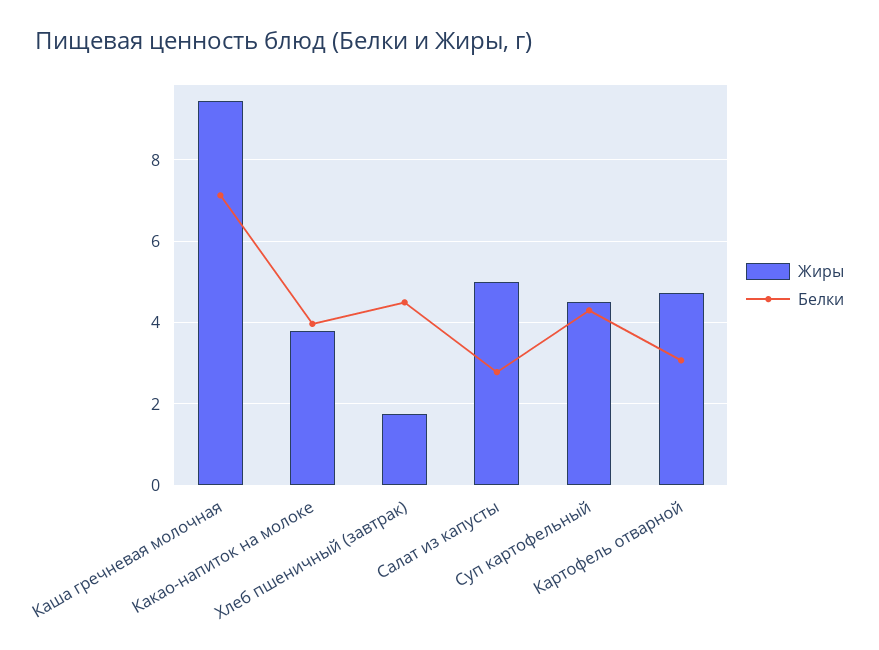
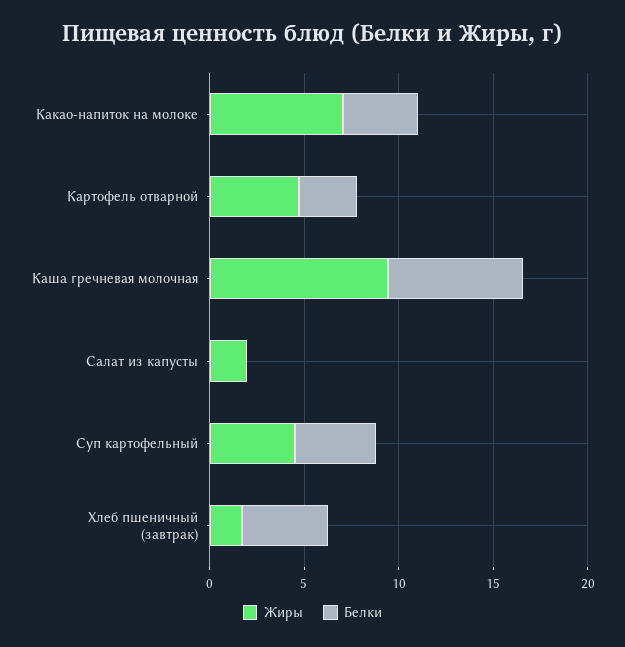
Жиры, Какао-напиток на молоке: 3.8 -> 7
Жиры, Салат из капусты: 5 -> 2
Белки, Салат из капусты: 2.8 -> 0

